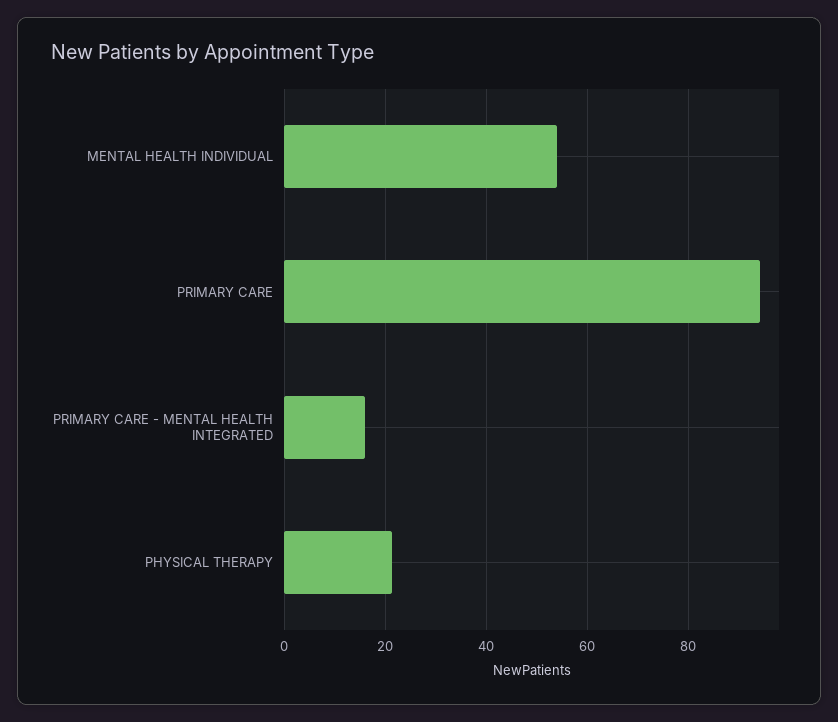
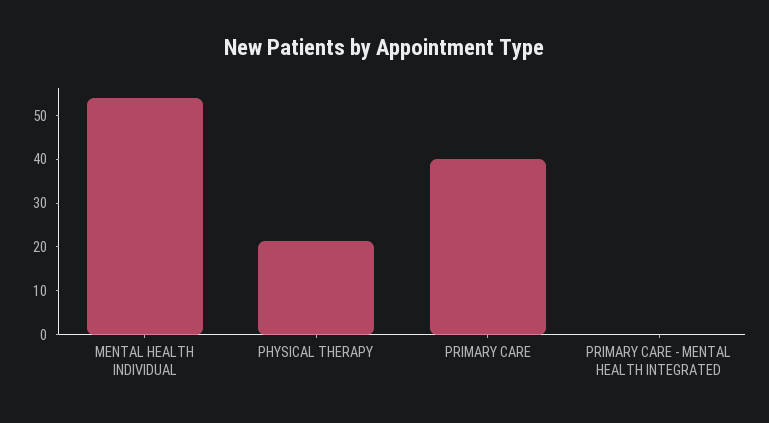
PRIMARY CARE: 94 -> 40
PRIMARY CARE - MENTAL HEALTH INTEGRATED: 16 -> 0

